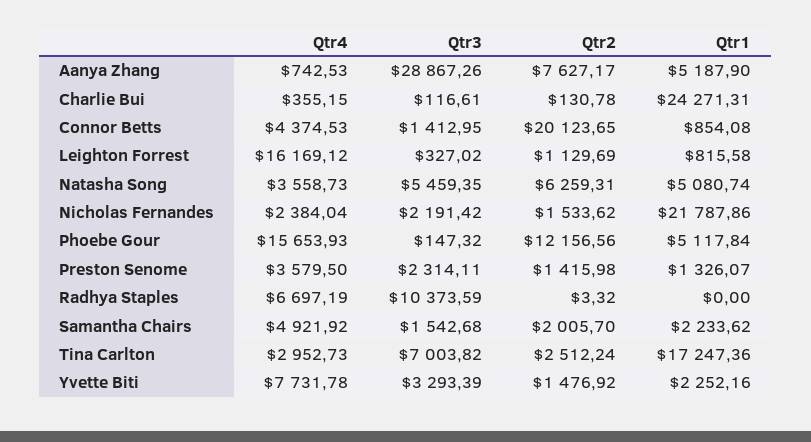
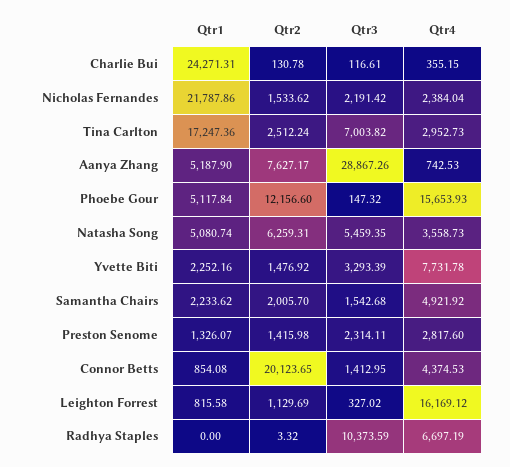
Qtr2, Phoebe Gour: 12156.56 -> 12156.6
Qtr4, Preston Senome: 3579.5 -> 2817.6

